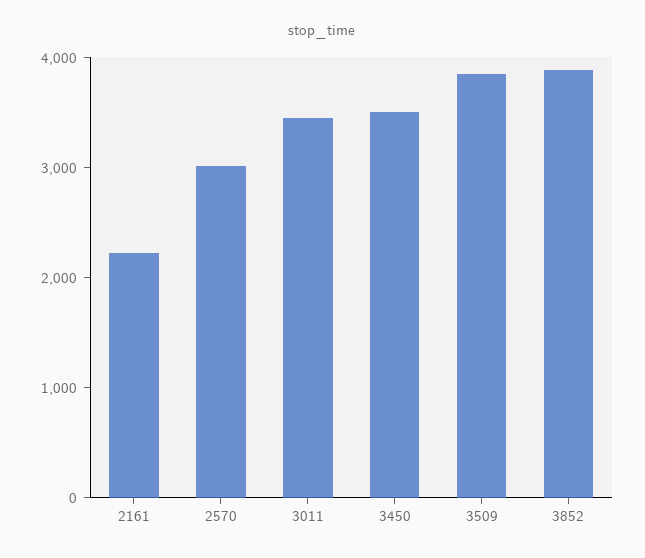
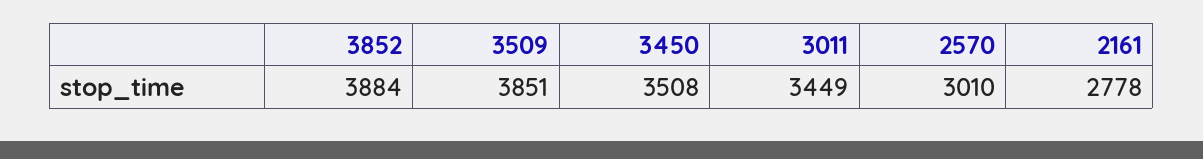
2161: 2200 -> 2778

